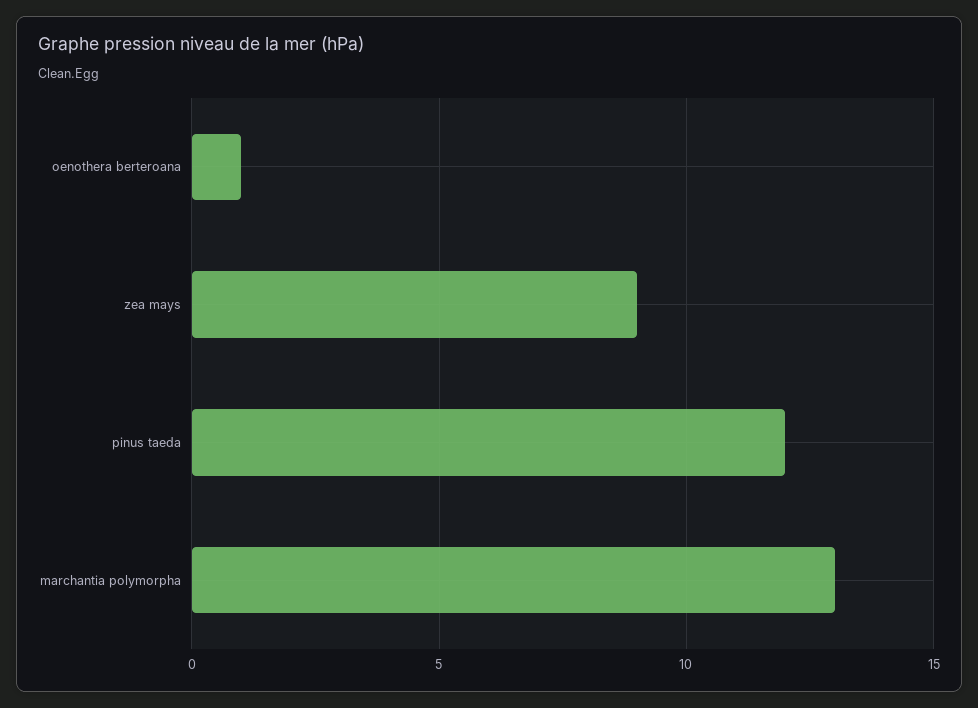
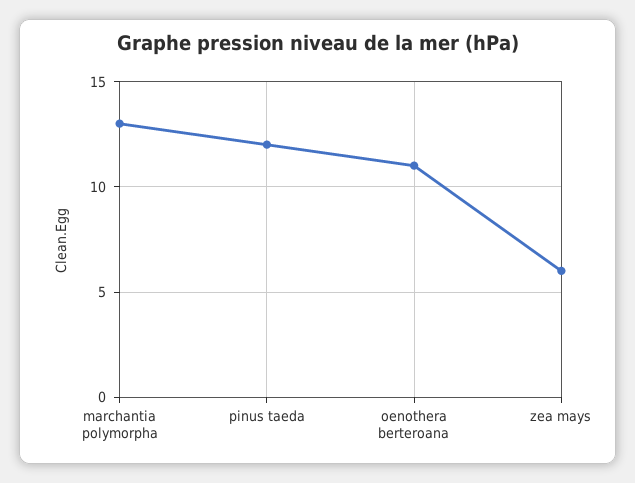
oenothera berteroana: 1 -> 11
zea mays: 9 -> 6

